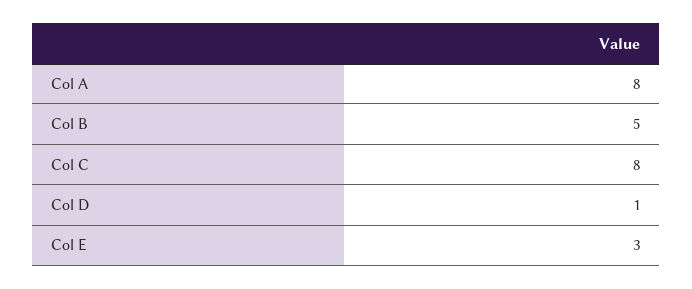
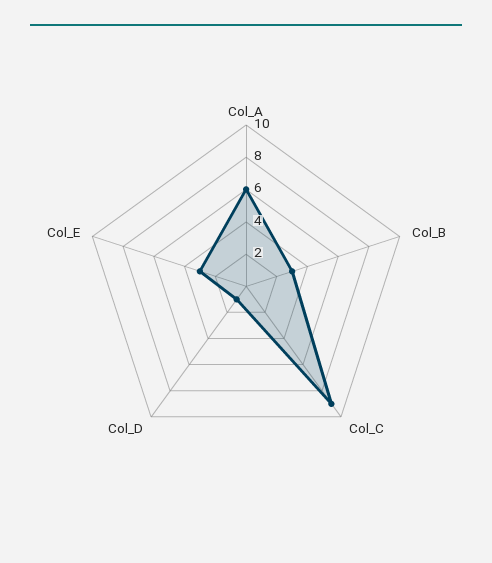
Col A: 8 -> 6
Col B: 5 -> 3
Col C: 8 -> 9

